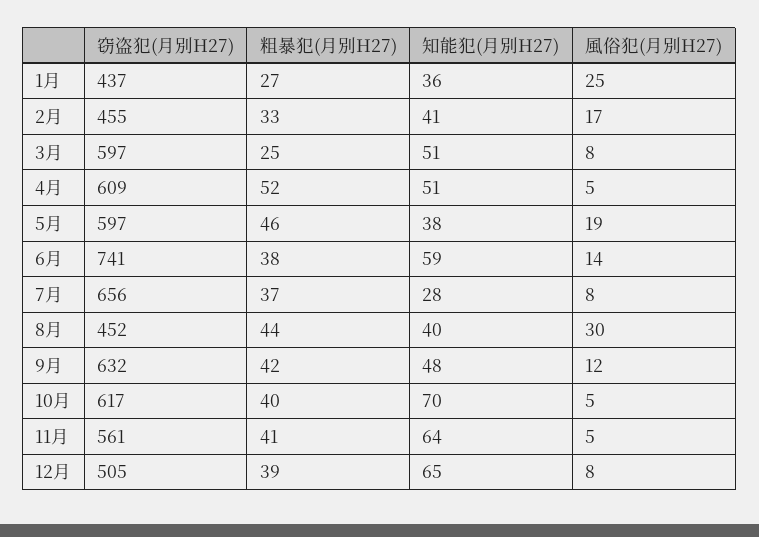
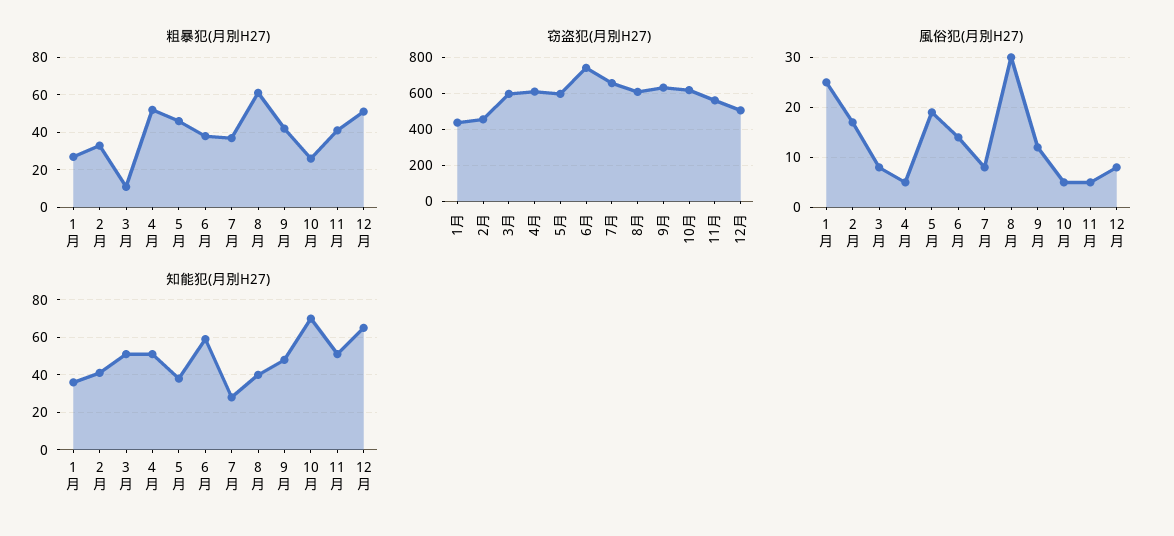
粗暴犯(月別H27), 3月: 25 -> 10
窃盗犯(月別H27), 8月: 452 -> 600
粗暴犯(月別H27), 8月: 44 -> 60
粗暴犯(月別H27), 10月: 40 -> 25
知能犯(月別H27), 11月: 64 -> 50
粗暴犯(月別H27), 12月: 39 -> 50

